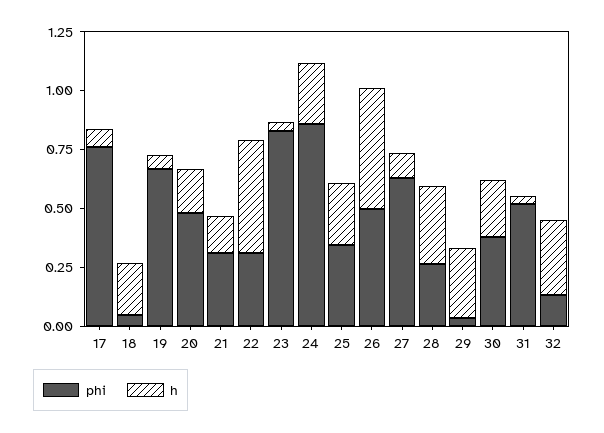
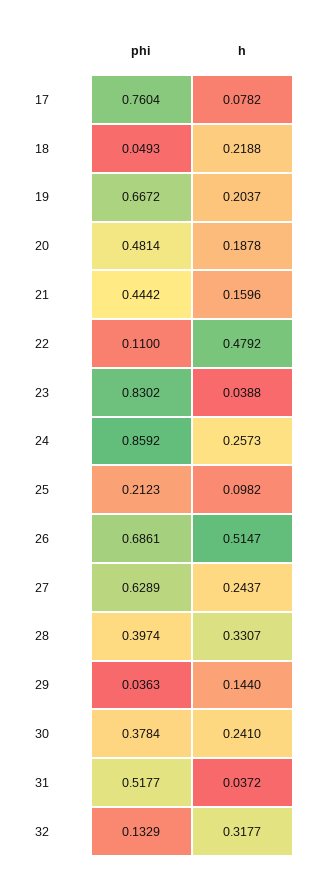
h, 19: 0.05 -> 0.2037
phi, 21: 0.3 -> 0.4442
phi, 22: 0.3 -> 0.11
phi, 25: 0.35 -> 0.2123
h, 25: 0.25 -> 0.0982
phi, 26: 0.5 -> 0.6861
h, 27: 0.1 -> 0.2437
phi, 28: 0.25 -> 0.3974
h, 29: 0.3 -> 0.144

